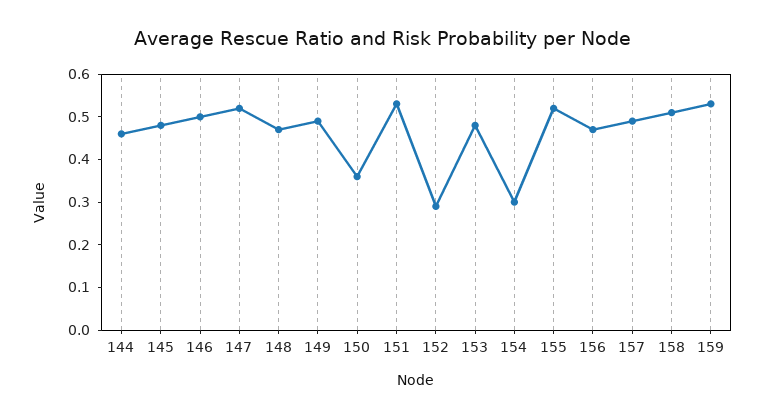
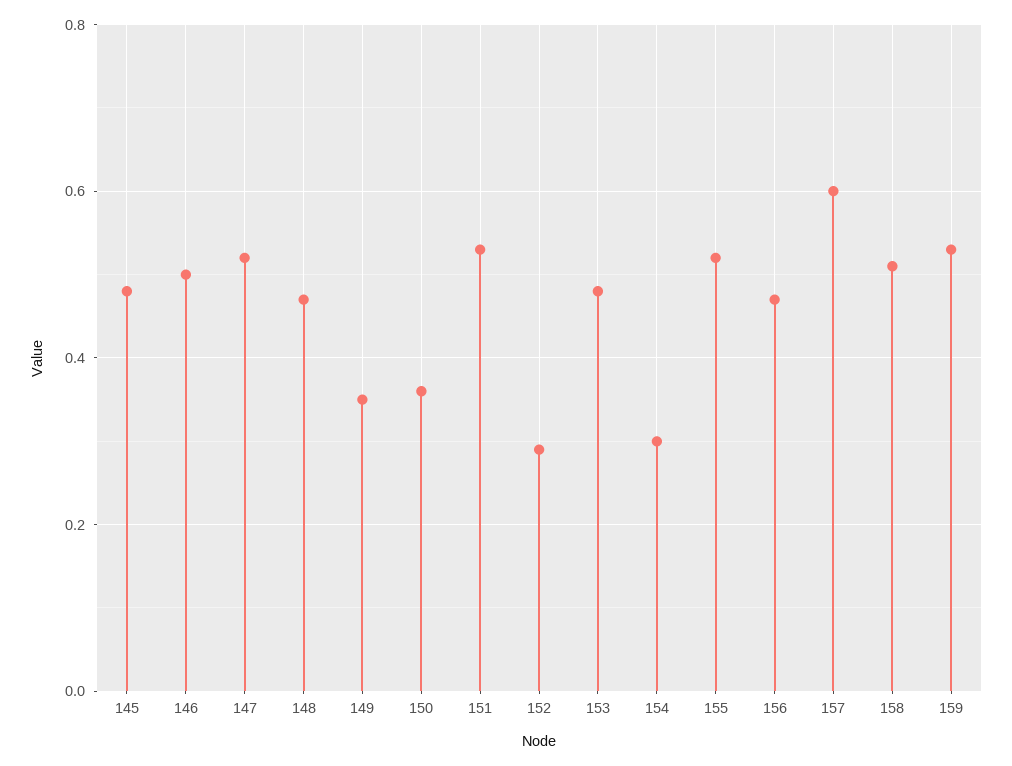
144: 0.45 -> none
149: 0.5 -> 0.35
157: 0.5 -> 0.6

